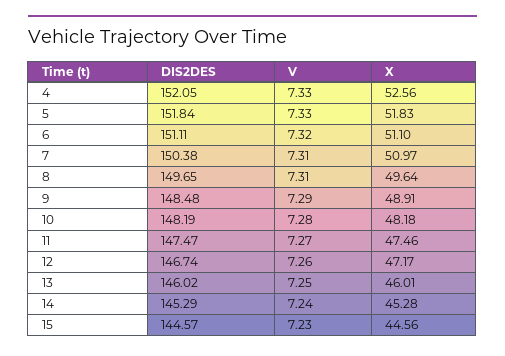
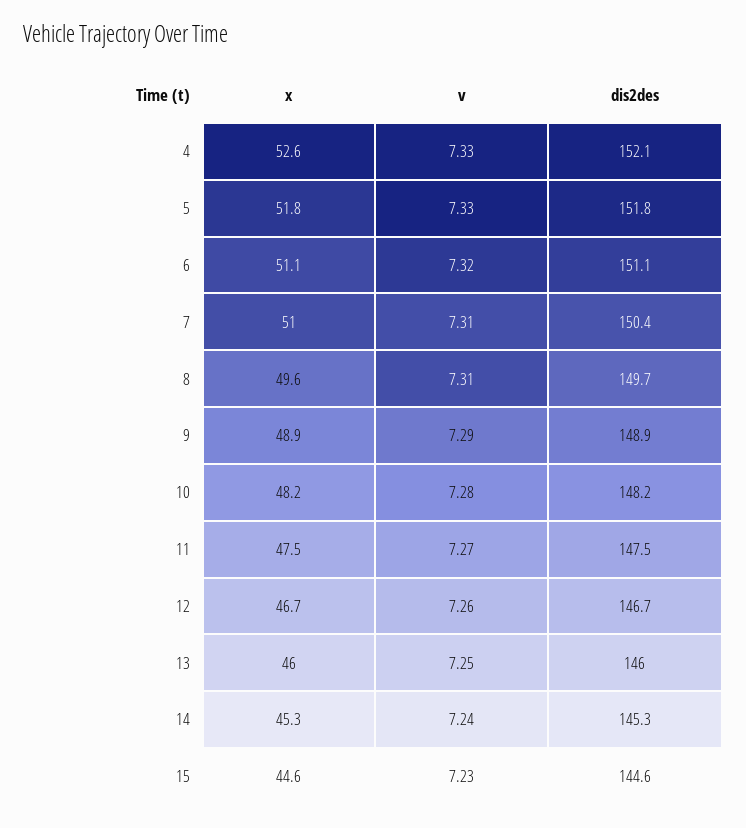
DIS2DES, 9: 148.48 -> 148.9
X, 12: 47.17 -> 46.7

